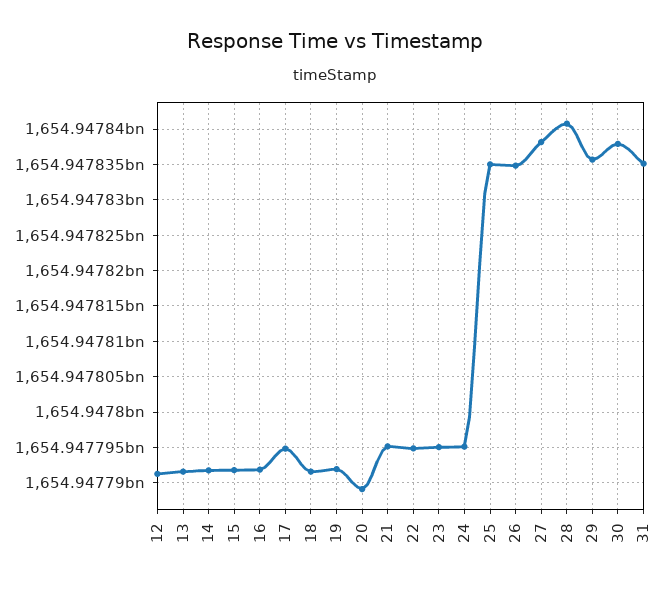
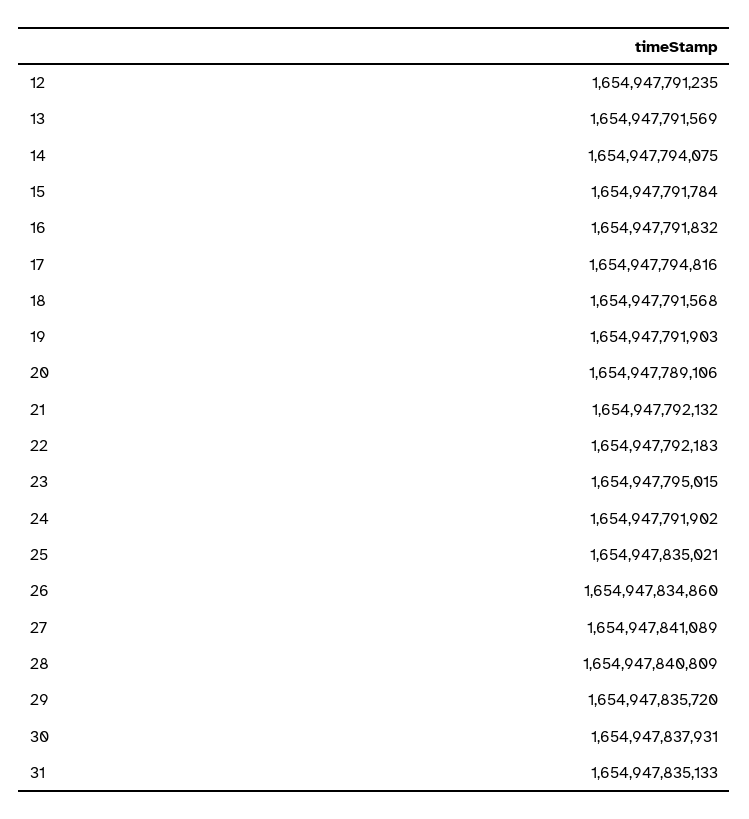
14: 1654947792000 -> 1654947794075
21: 1654947795000 -> 1654947792132
22: 1654947795000 -> 1654947792183
24: 1654947795000 -> 1654947791902
27: 1654947838000 -> 1654947841089

